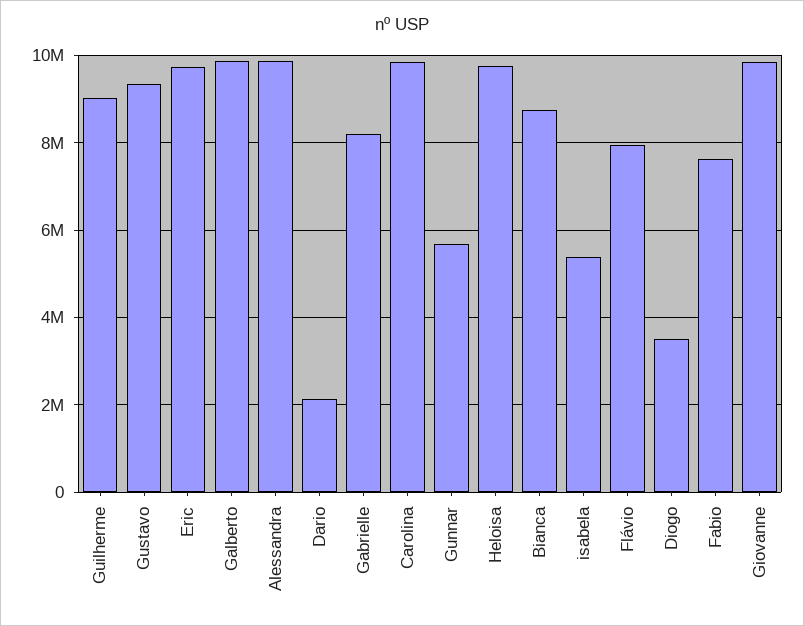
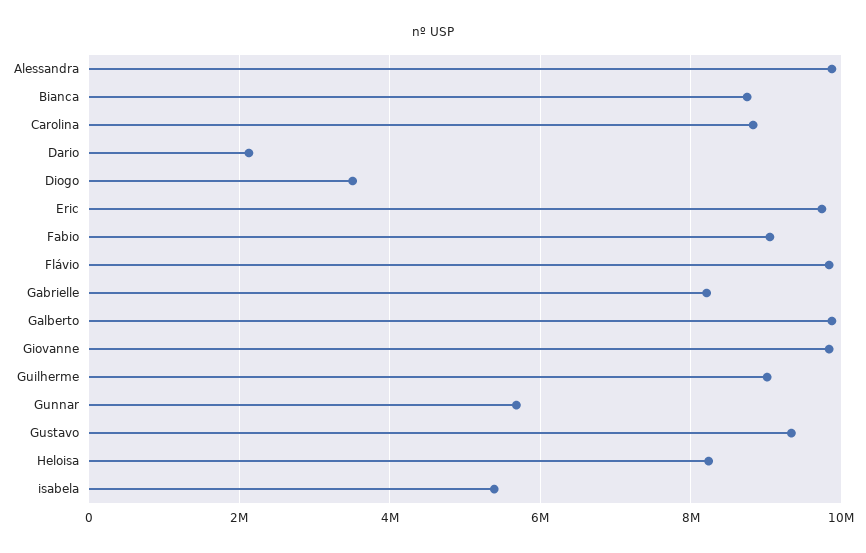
Carolina: 9800000 -> 8800000
Heloisa: 9800000 -> 8200000
Flávio: 8000000 -> 9800000
Fabio: 7600000 -> 9000000

